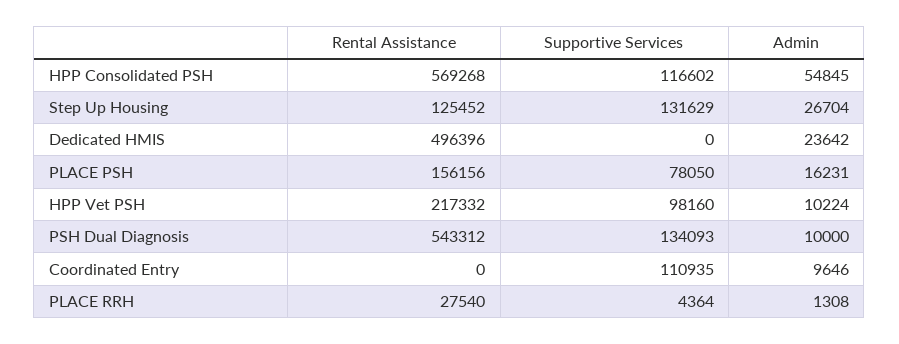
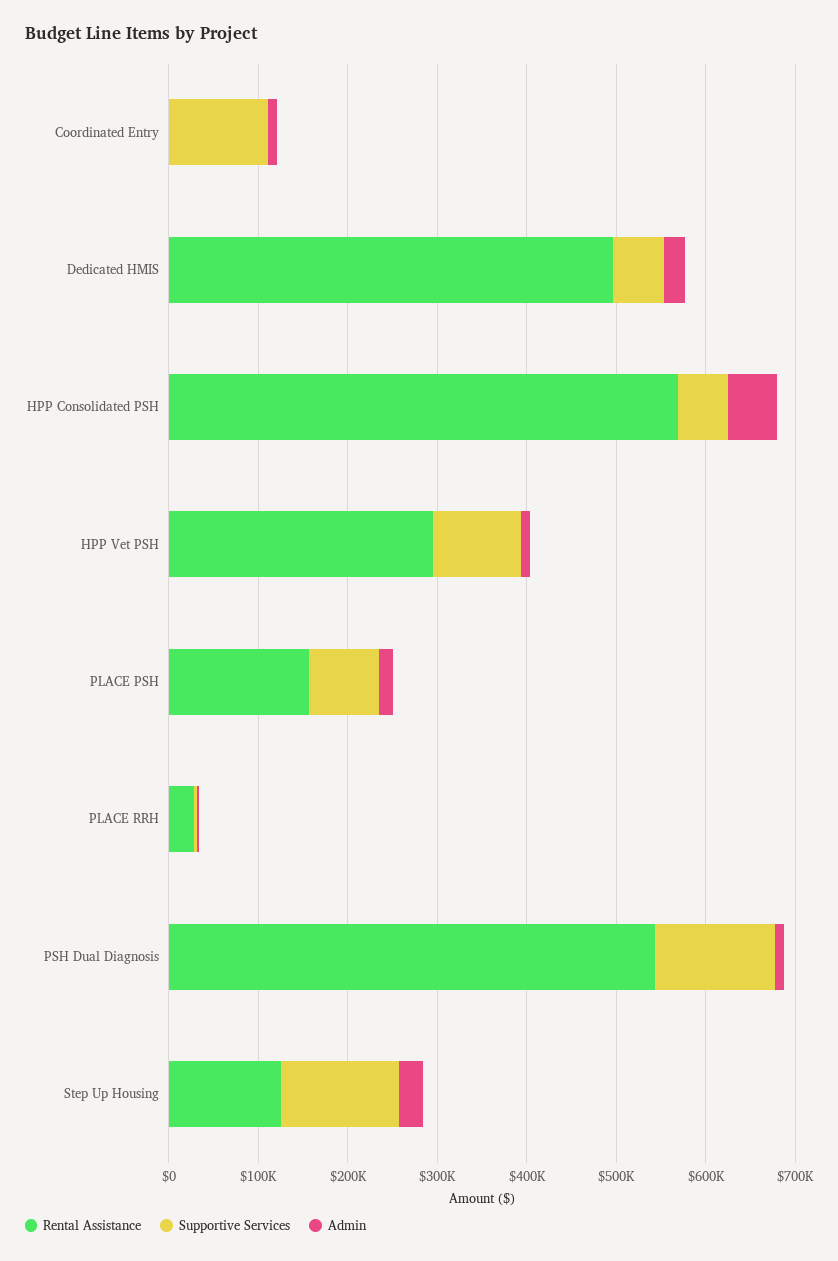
Supportive Services, HPP Consolidated PSH: 116602 -> 60000
Supportive Services, Dedicated HMIS: 0 -> 60000
Rental Assistance, HPP Vet PSH: 217332 -> 300000

